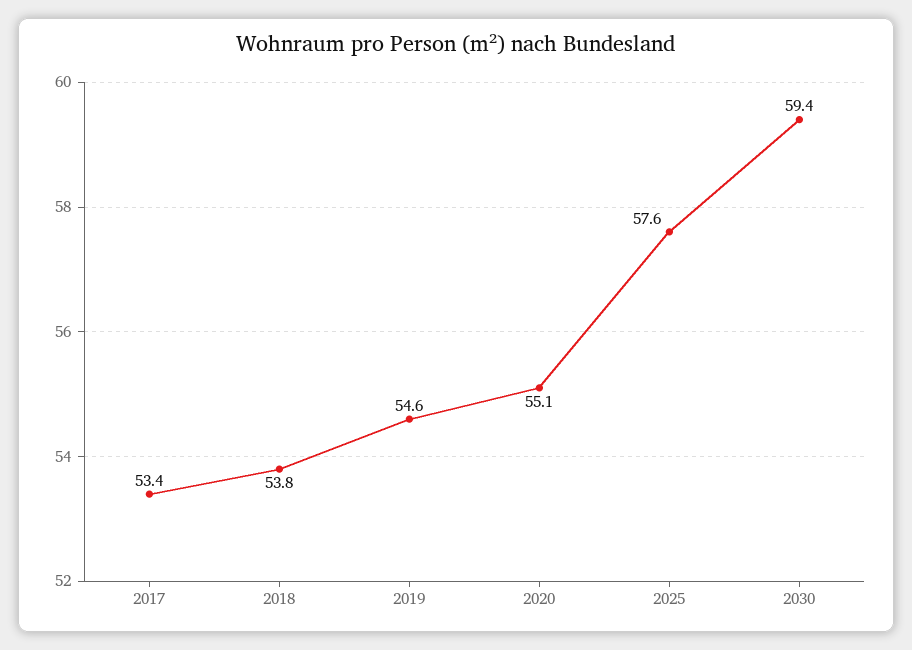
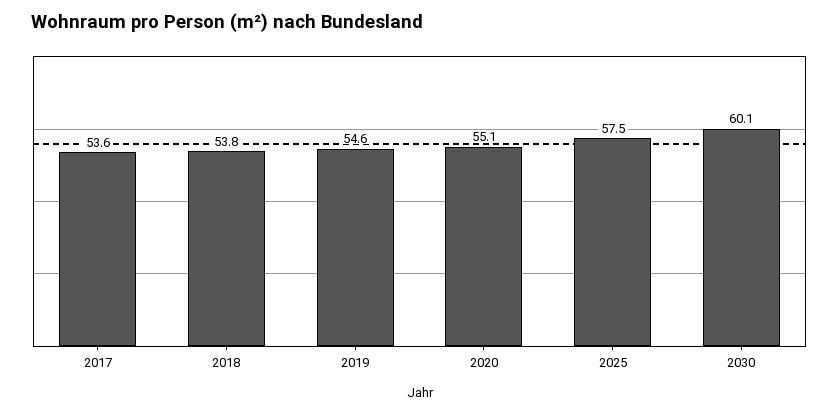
2017: 53.4 -> 53.6
2025: 57.6 -> 57.5
2030: 59.4 -> 60.1

